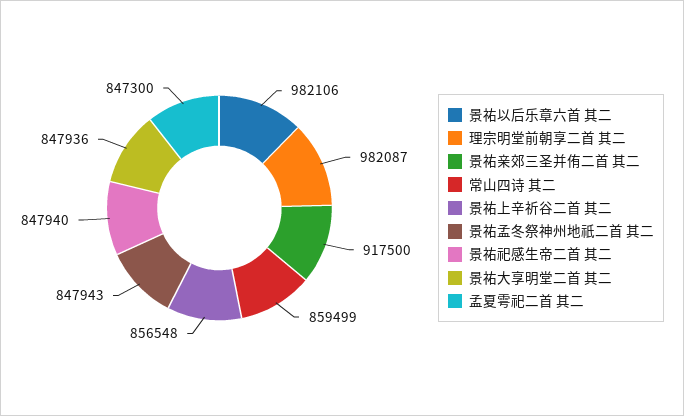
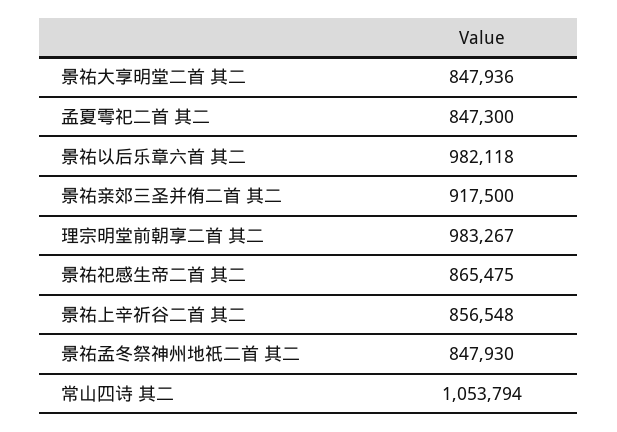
景祐以后乐章六首 其二: 982106 -> 982118
理宗明堂前朝享二首 其二: 982087 -> 983267
常山四诗 其二: 859499 -> 1053794
景祐孟冬祭神州地祇二首 其二: 847943 -> 847930
景祐祀感生帝二首 其二: 847940 -> 865475

